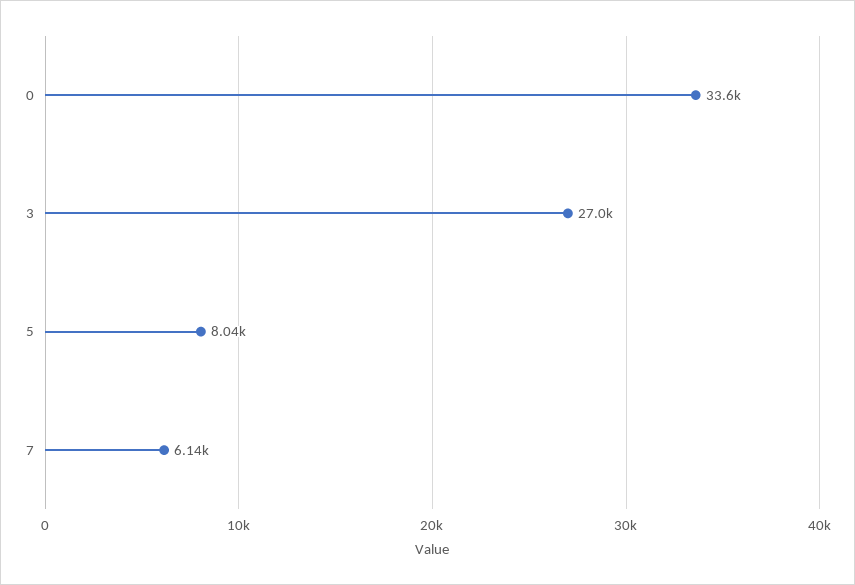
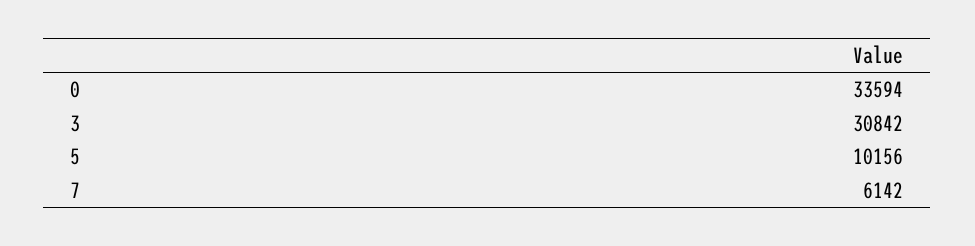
3: 27000 -> 30842
5: 8040 -> 10156

